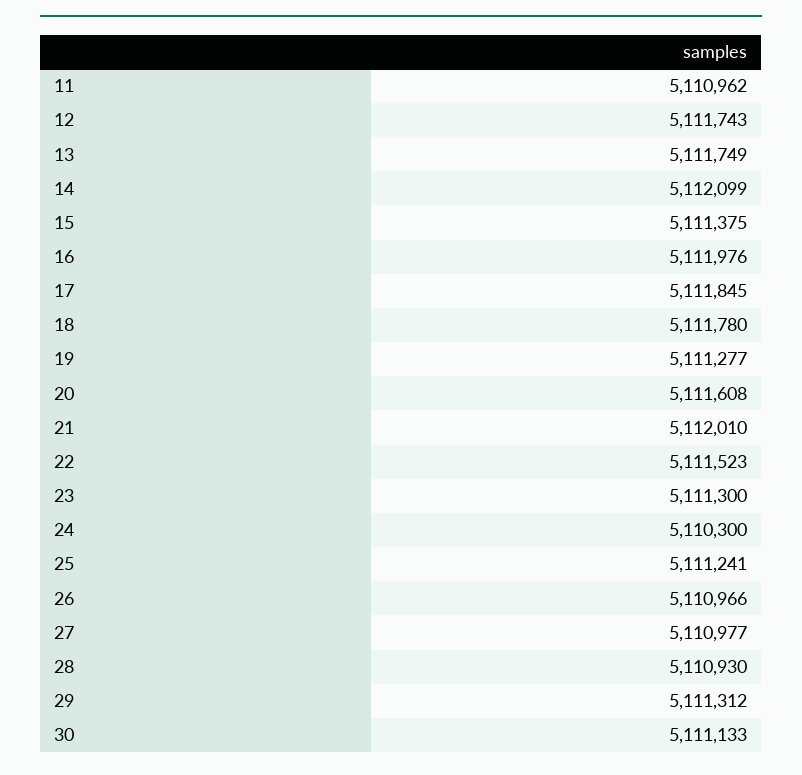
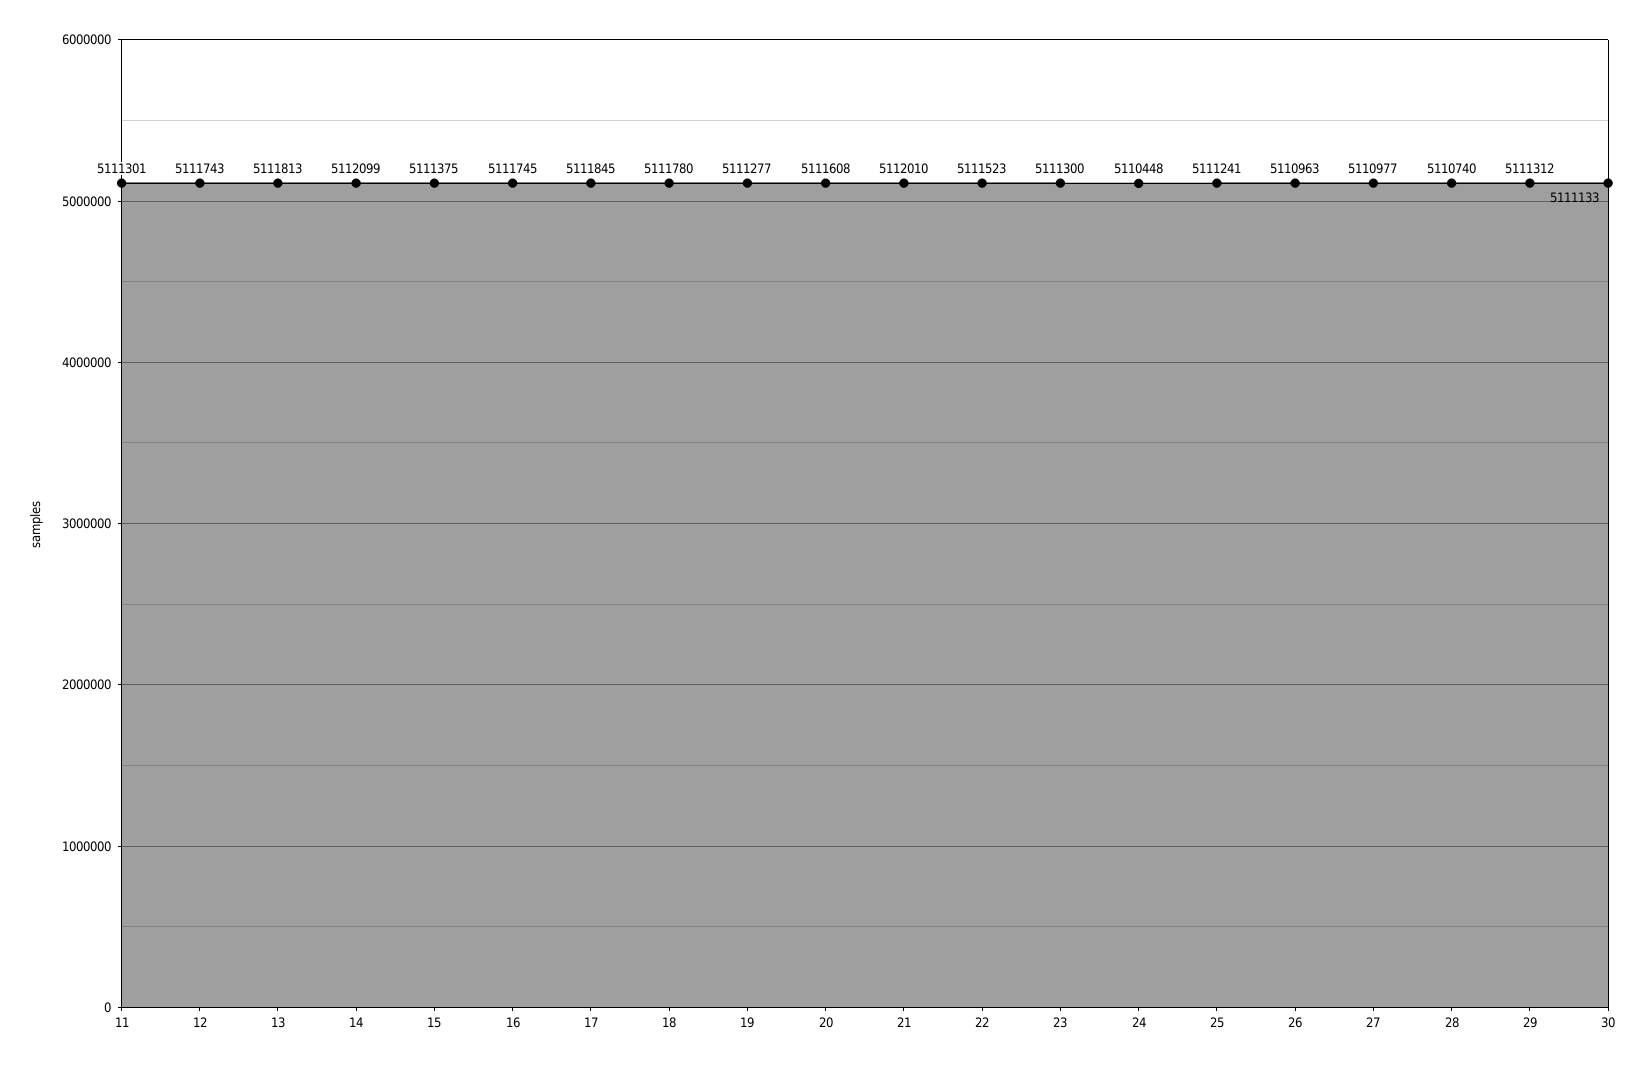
11: 5110962 -> 5111301
13: 5111749 -> 5111813
16: 5111976 -> 5111745
24: 5110300 -> 5110448
26: 5110966 -> 5110963
28: 5110930 -> 5110740

